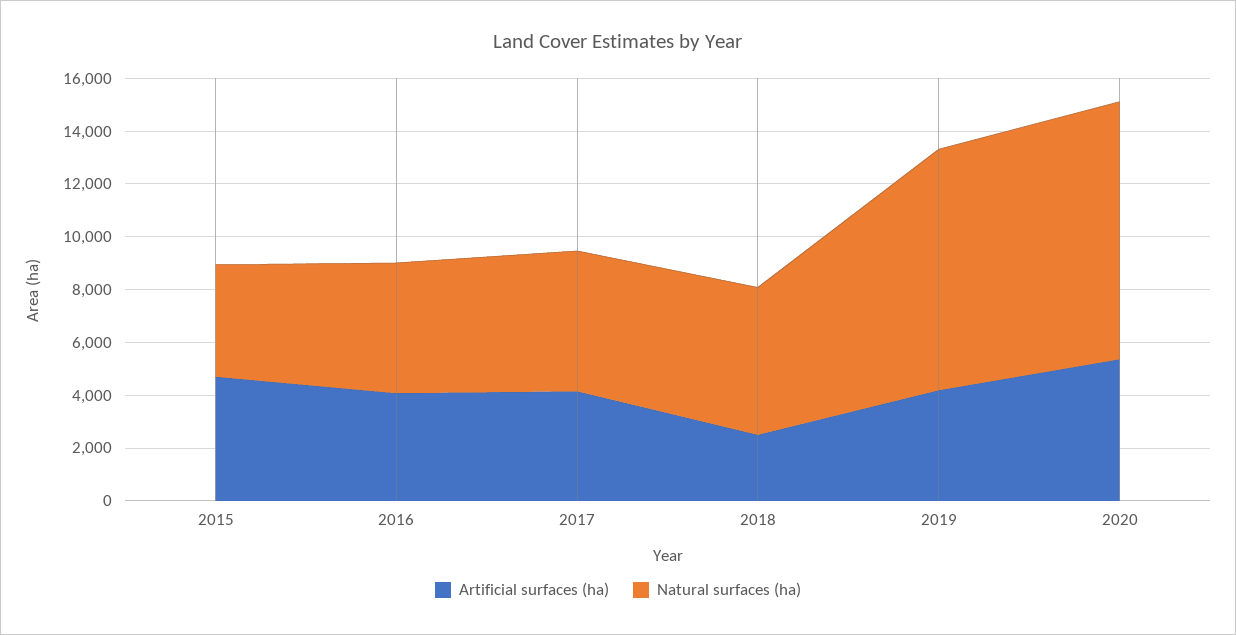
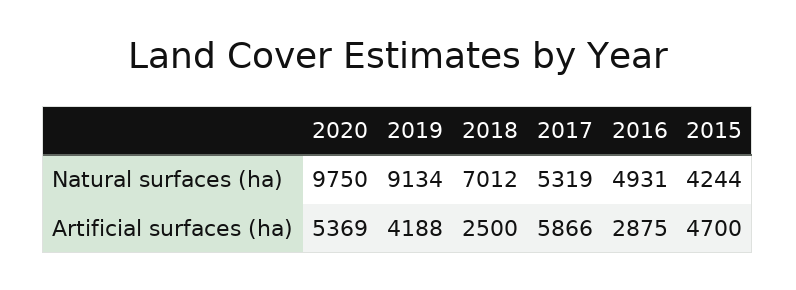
Artificial surfaces (ha), 2016: 4000 -> 2875
Artificial surfaces (ha), 2017: 4000 -> 5866
Natural surfaces (ha), 2018: 5500 -> 7012

